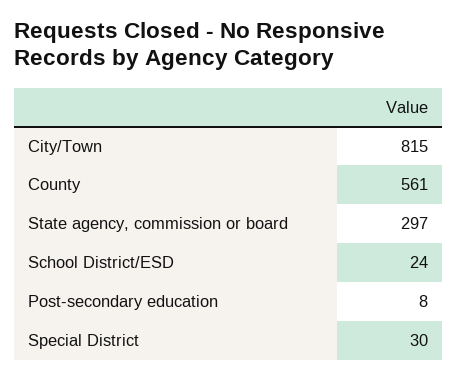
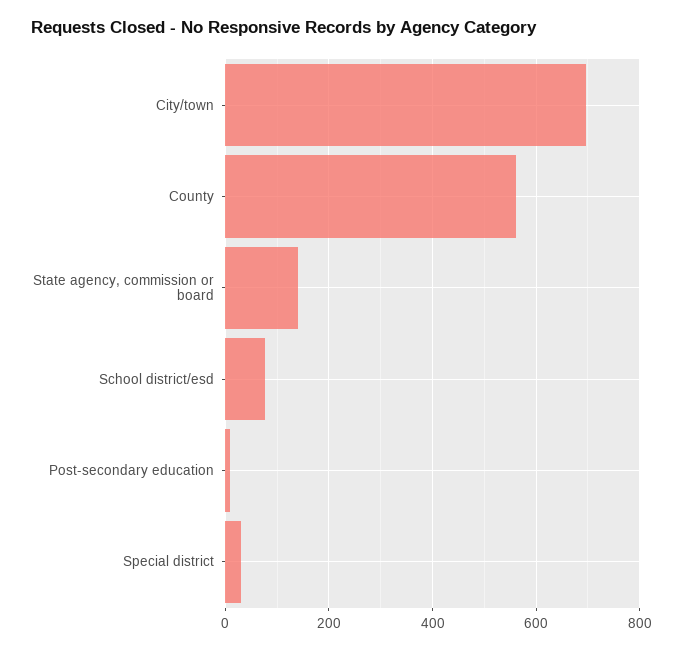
City/Town: 815 -> 700
State agency, commission or board: 297 -> 140
School District/ESD: 24 -> 80

